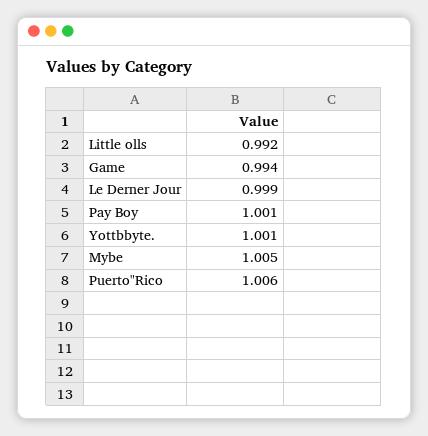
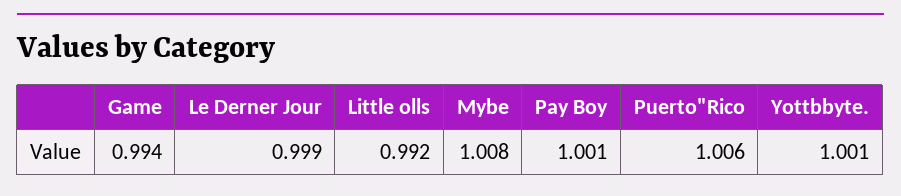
Mybe: 1.005 -> 1.008

